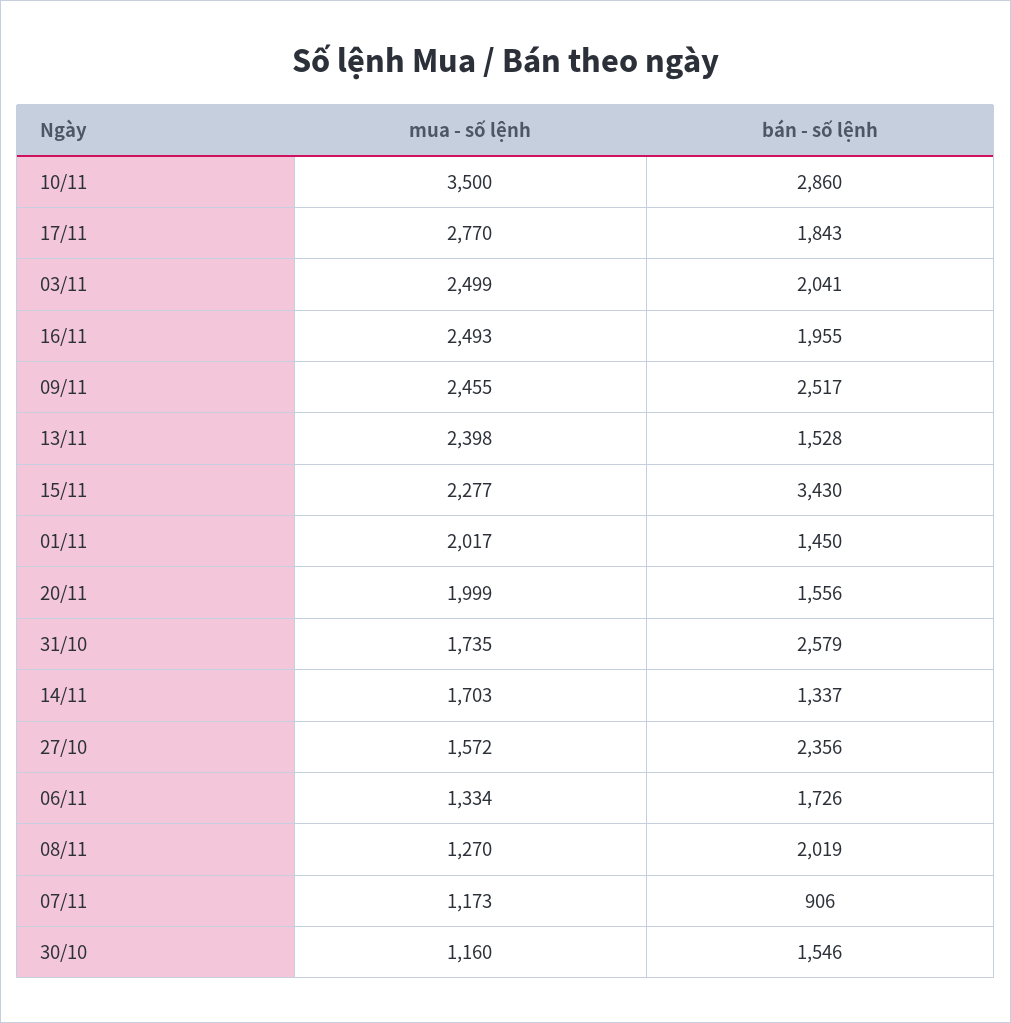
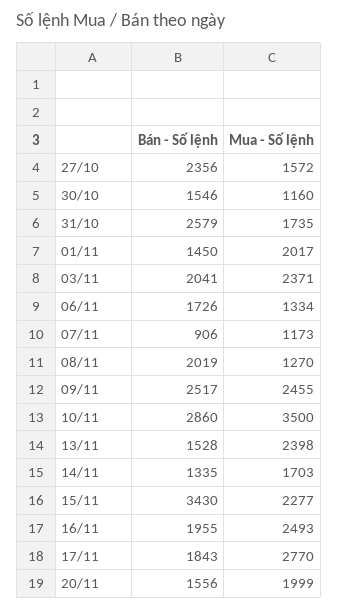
mua - số lệnh, 03/11: 2499 -> 2371
bán - số lệnh, 14/11: 1337 -> 1335

